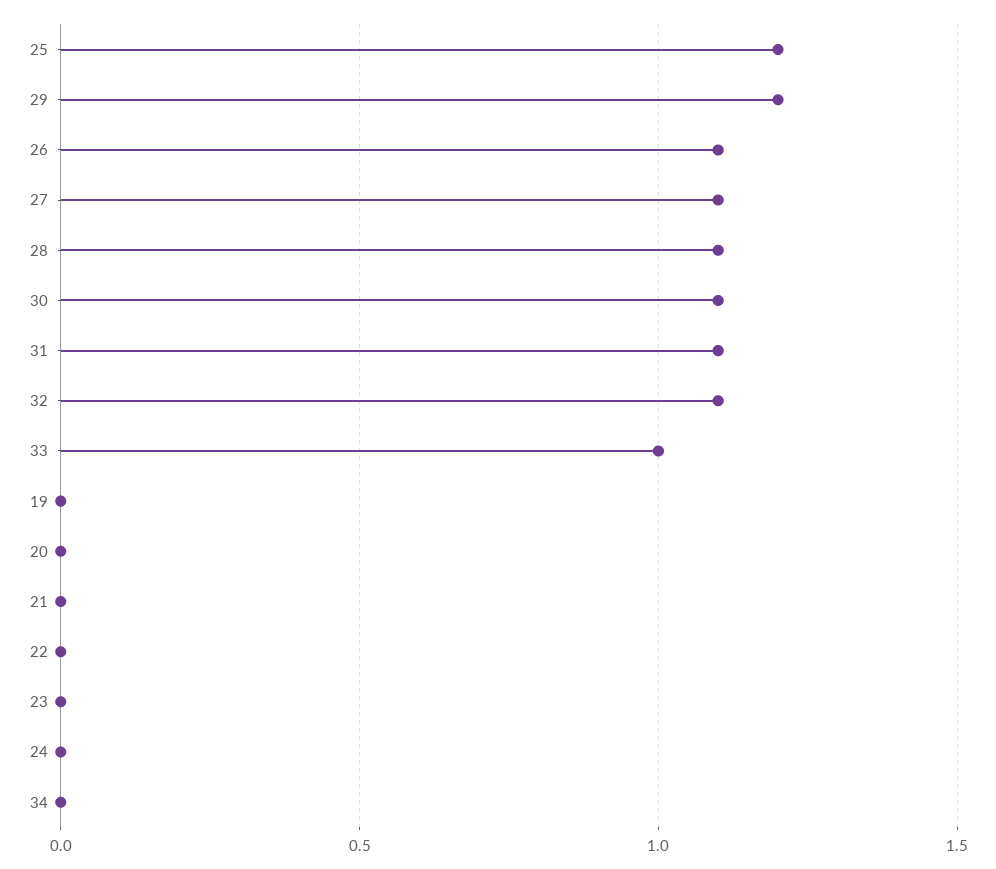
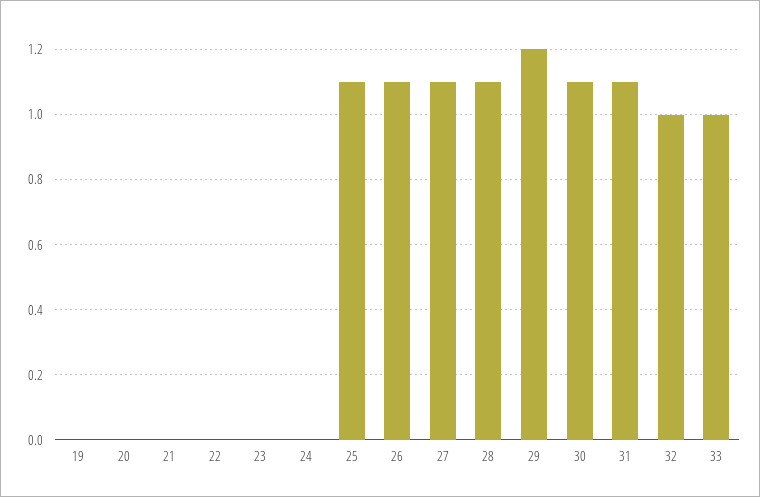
25: 1.2 -> 1.1
32: 1.1 -> 1
34: 0 -> none

